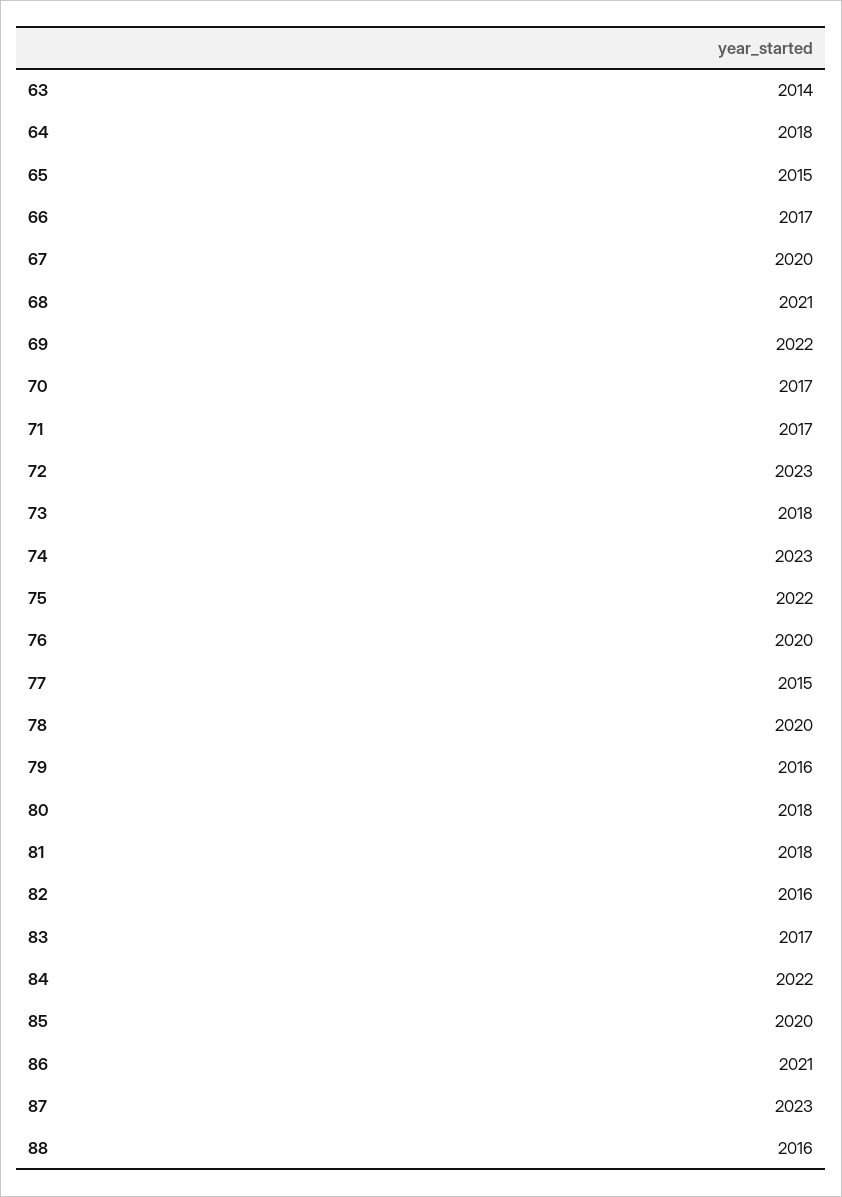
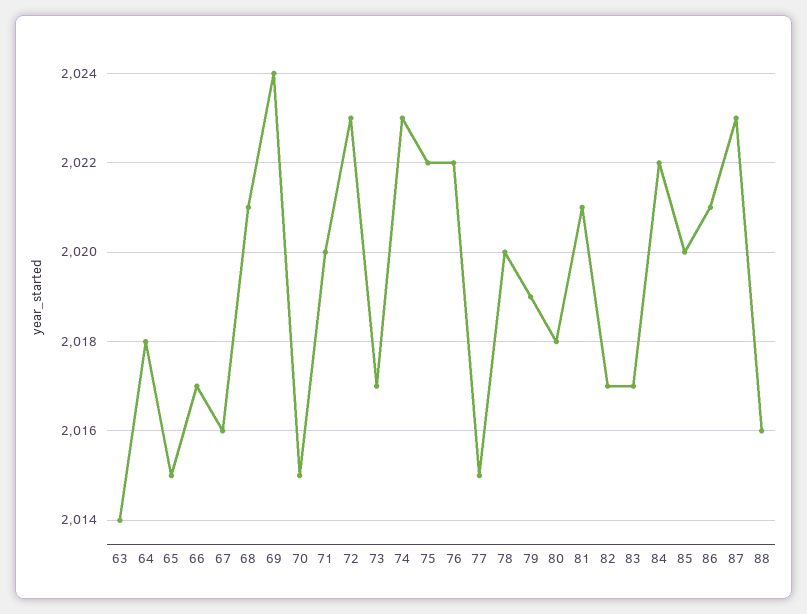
67: 2020 -> 2016
69: 2022 -> 2024
70: 2017 -> 2015
71: 2017 -> 2020
73: 2018 -> 2017
76: 2020 -> 2022
79: 2016 -> 2019
81: 2018 -> 2021
82: 2016 -> 2017

